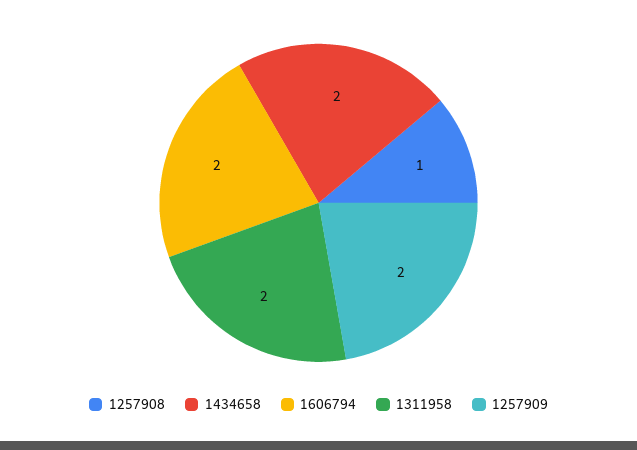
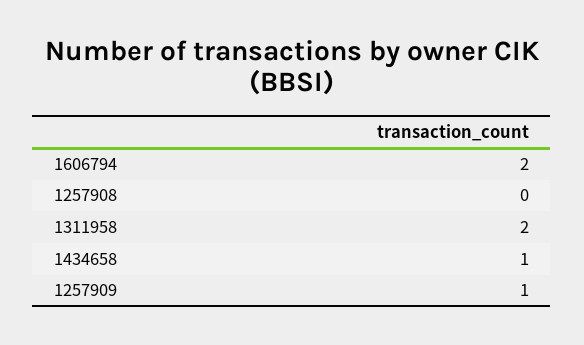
1257908: 1 -> 0
1434658: 2 -> 1
1257909: 2 -> 1

